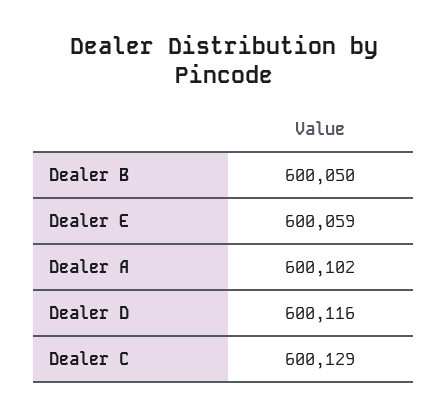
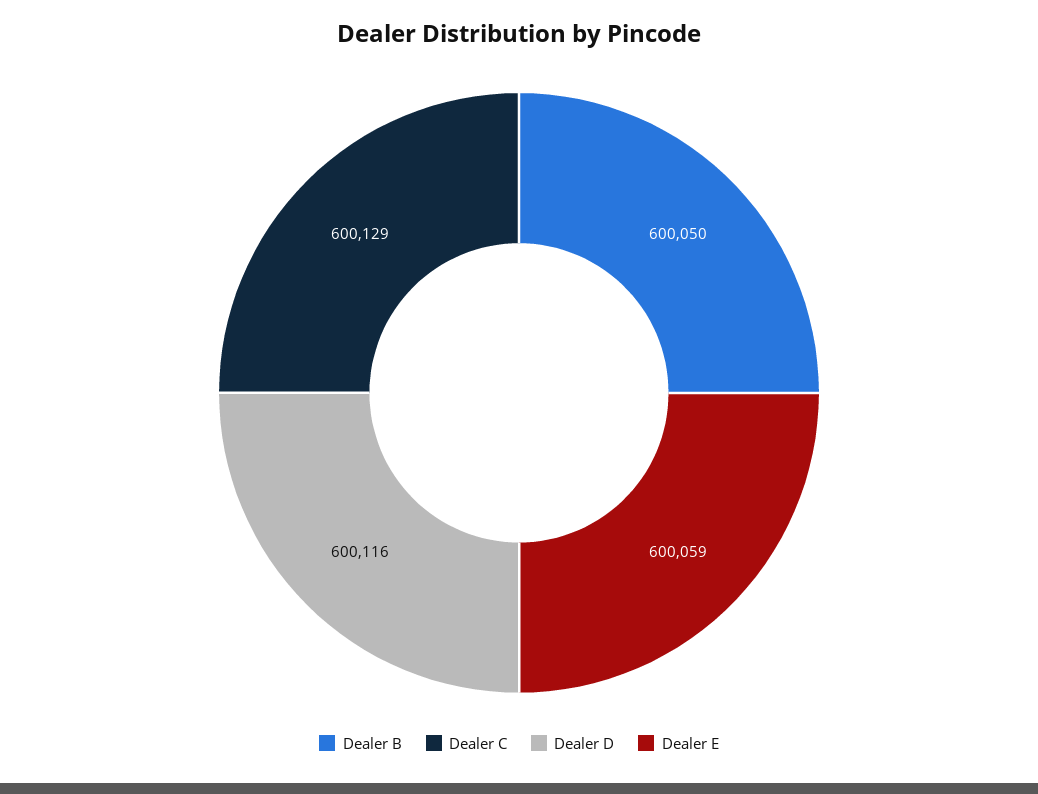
Dealer A: 600102 -> none

